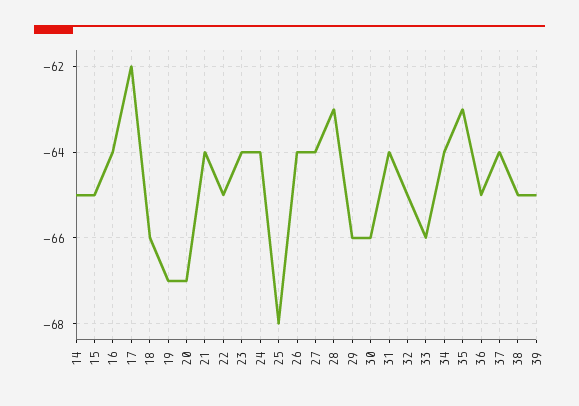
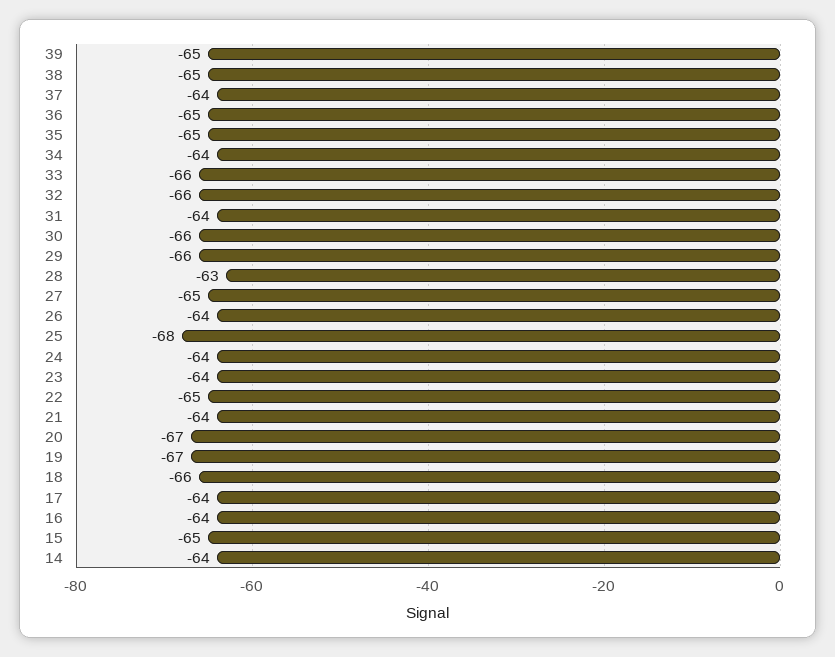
14: -65 -> -64
17: -62 -> -64
27: -64 -> -65
32: -65 -> -66
35: -63 -> -65

